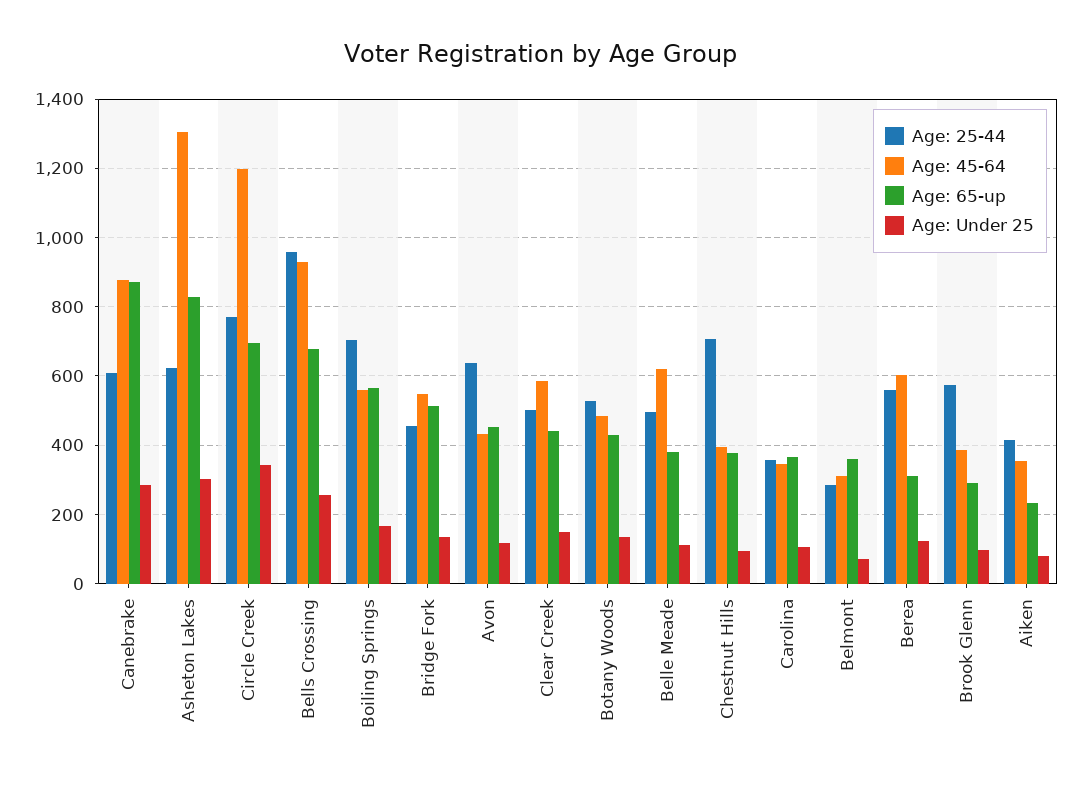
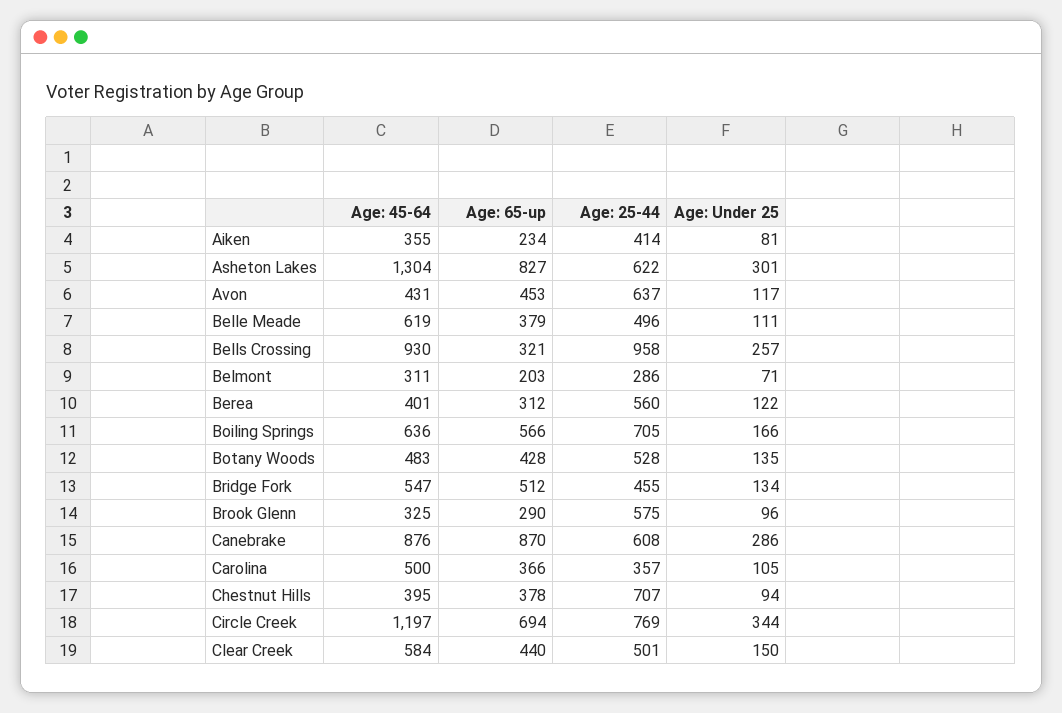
Age: 65-up, Bells Crossing: 680 -> 321
Age: 45-64, Boiling Springs: 560 -> 636
Age: 45-64, Carolina: 340 -> 500
Age: 65-up, Belmont: 360 -> 203
Age: 45-64, Berea: 600 -> 401
Age: 45-64, Brook Glenn: 380 -> 325

